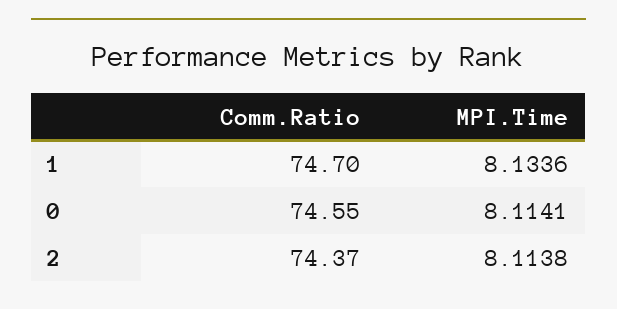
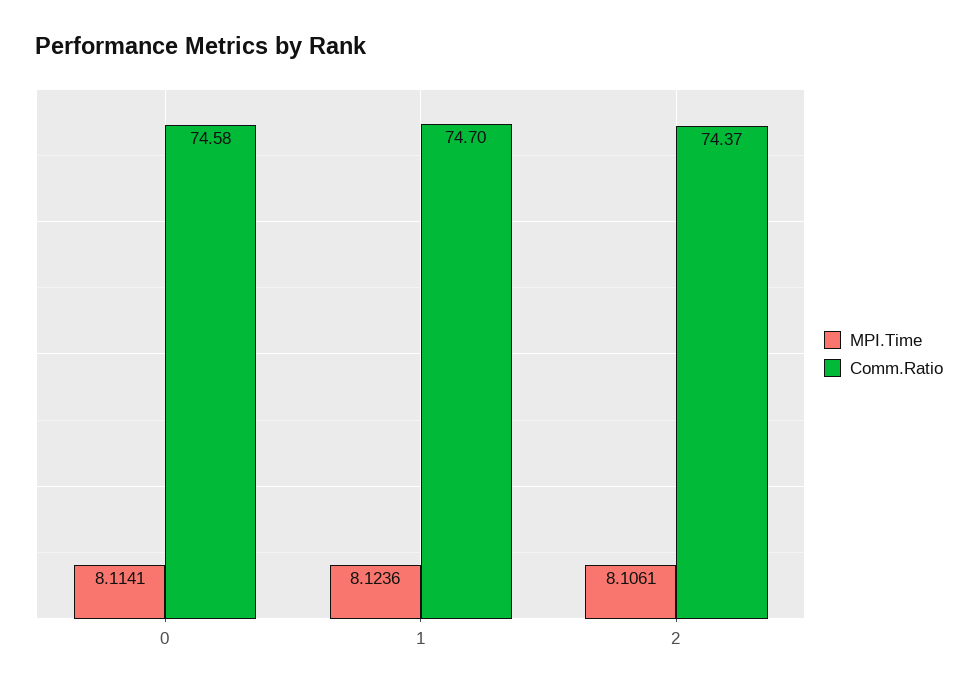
MPI.Time, 1: 8.1336 -> 8.1236
Comm.Ratio, 0: 74.55 -> 74.58
MPI.Time, 2: 8.1138 -> 8.1061

